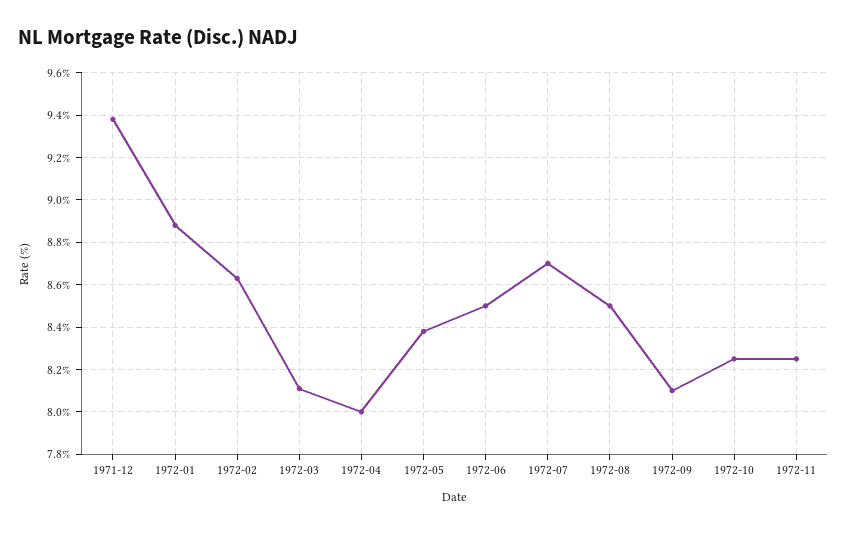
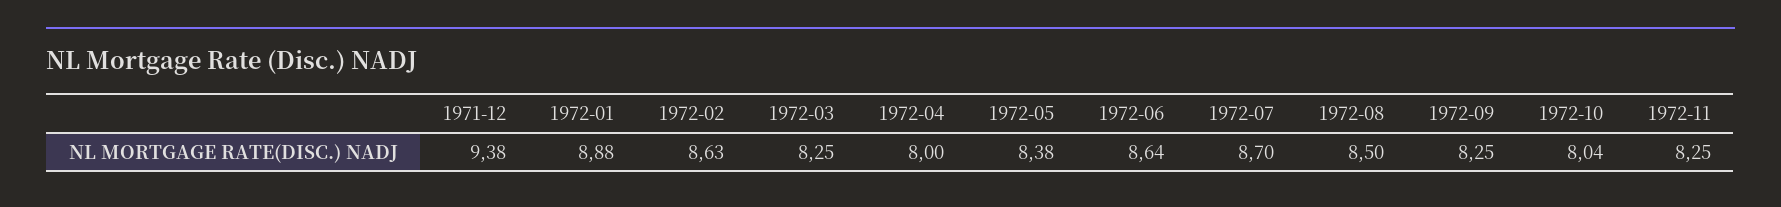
1972-03: 8.1 -> 8.25
1972-06: 8.5 -> 8.64
1972-09: 8.1 -> 8.25
1972-10: 8.25 -> 8.04

